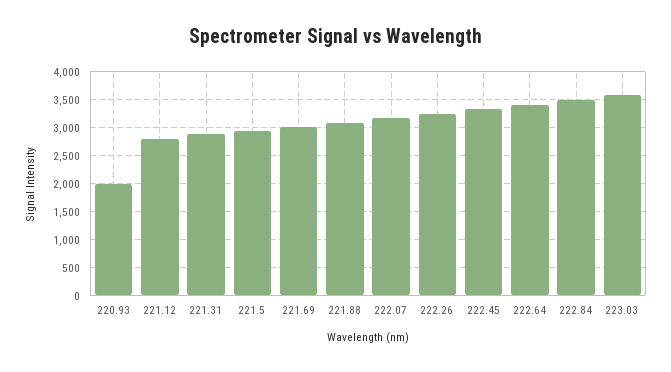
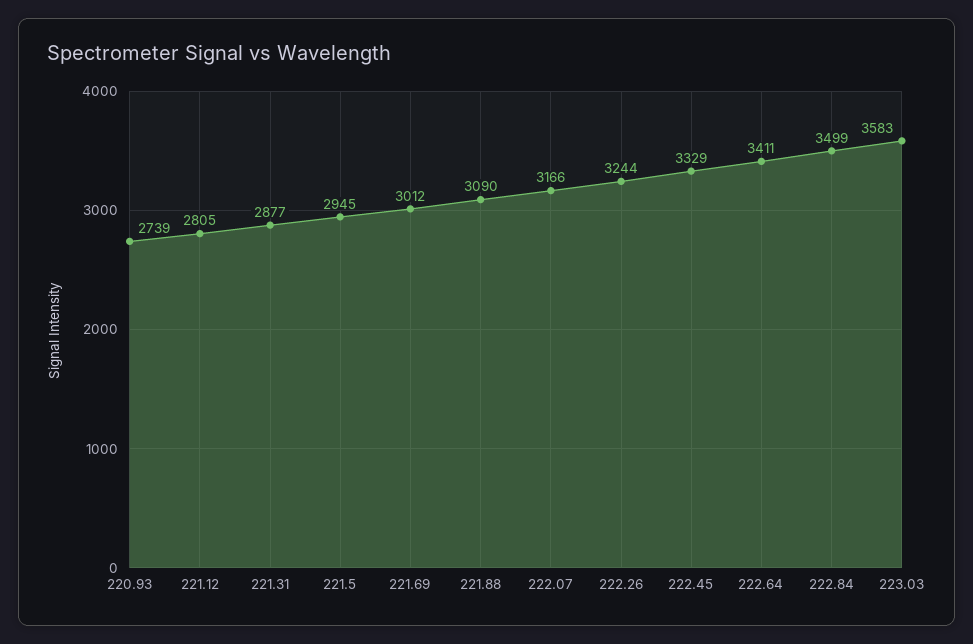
220.93: 2000 -> 2739

